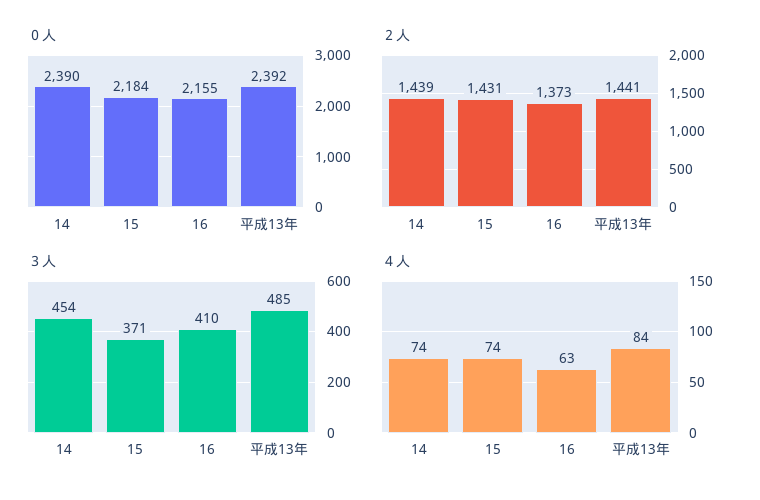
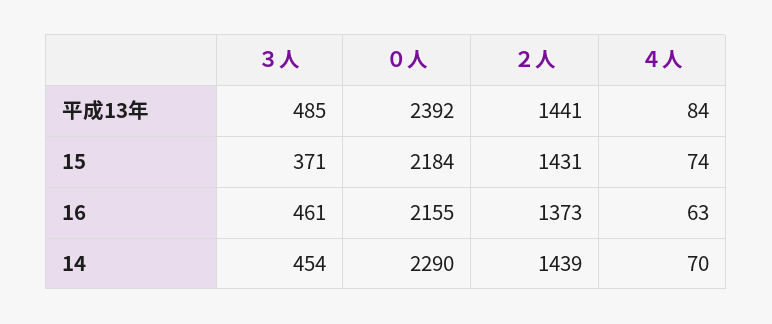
０人, 14: 2390 -> 2290
３人, 16: 410 -> 461
４人, 14: 74 -> 70

